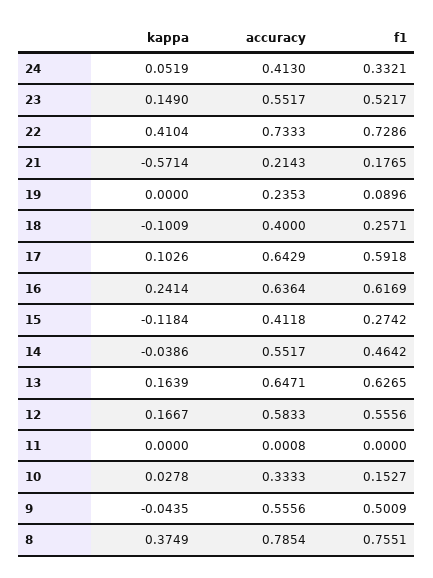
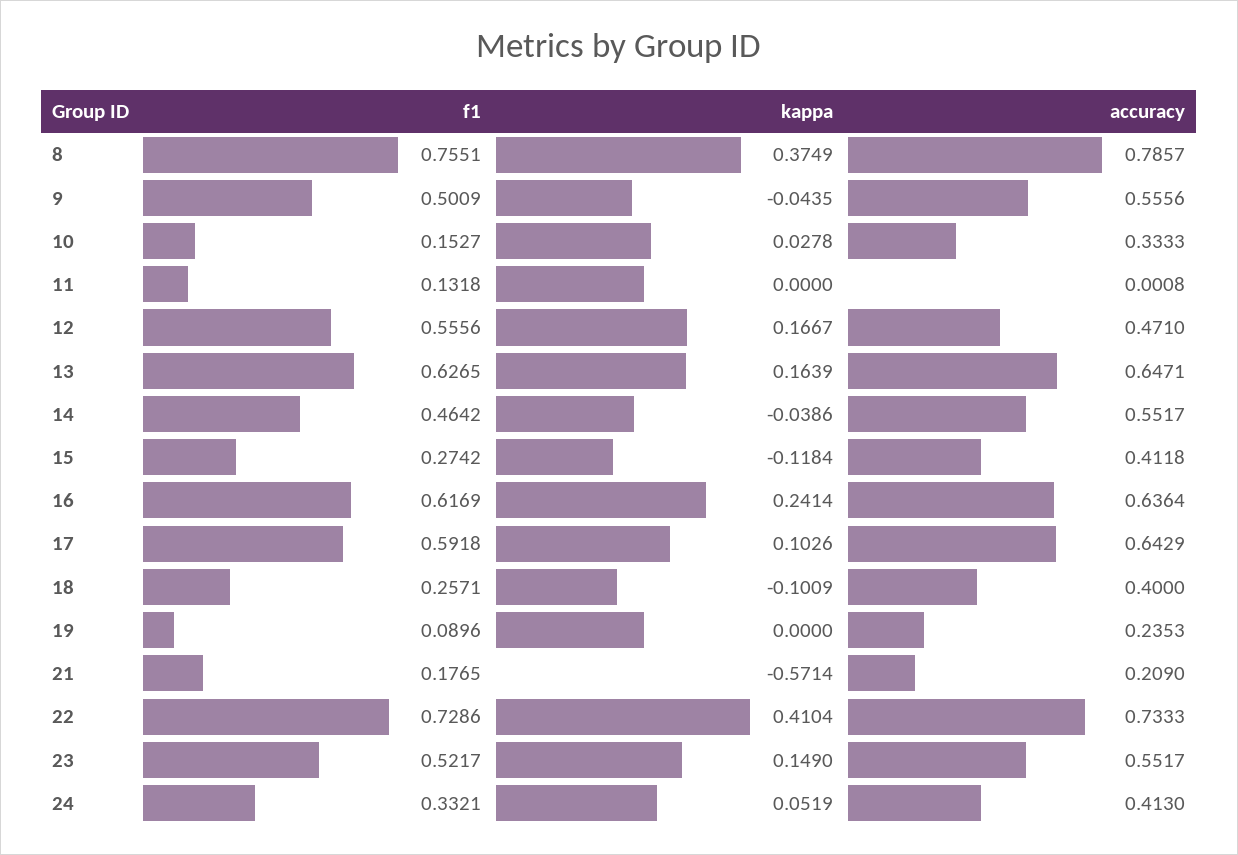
accuracy, 21: 0.2143 -> 0.209
accuracy, 12: 0.5833 -> 0.471
f1, 11: 0 -> 0.1318
accuracy, 8: 0.7854 -> 0.7857

